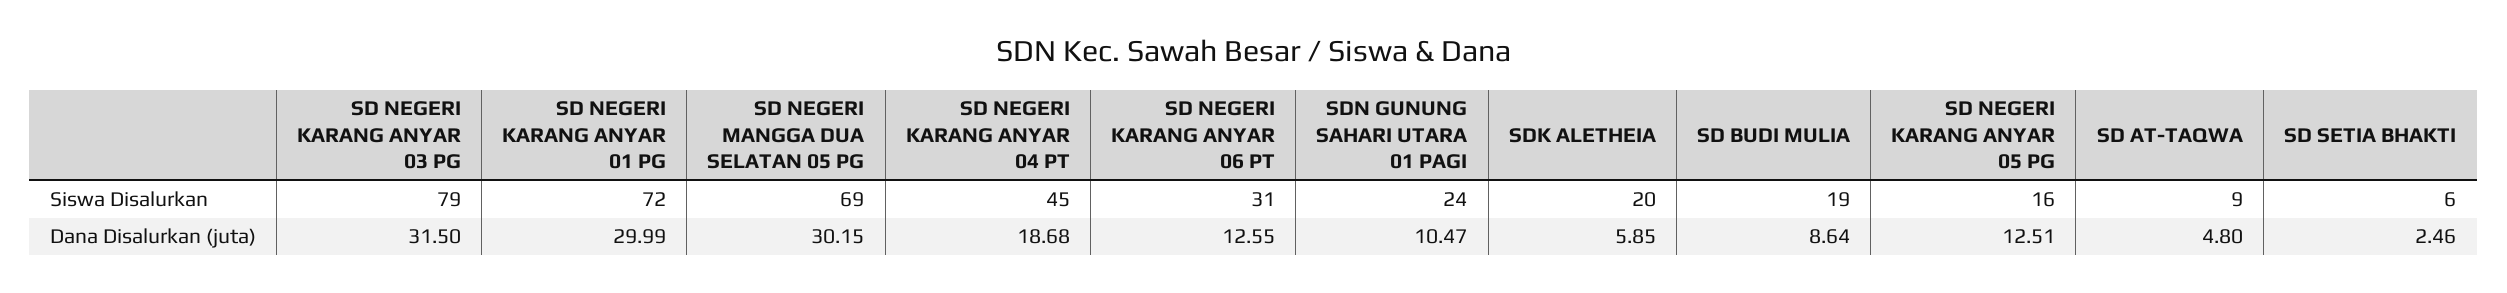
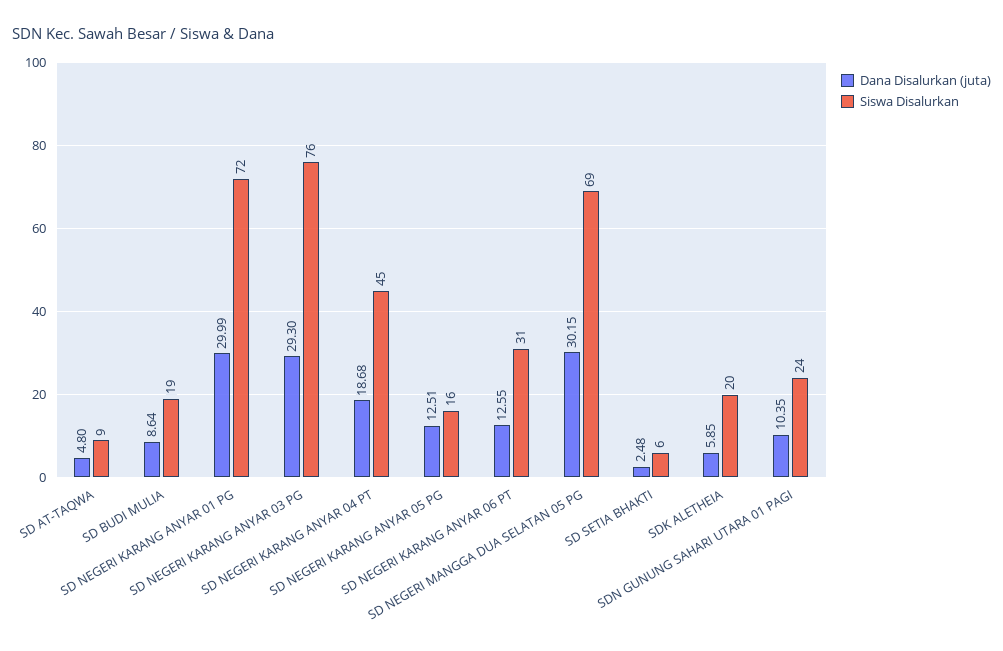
Siswa Disalurkan, SD NEGERI KARANG ANYAR 03 PG: 79 -> 76
Dana Disalurkan (juta), SD NEGERI KARANG ANYAR 03 PG: 31.5 -> 29.3
Dana Disalurkan (juta), SDN GUNUNG SAHARI UTARA 01 PAGI: 10.47 -> 10.35
Dana Disalurkan (juta), SD SETIA BHAKTI: 2.46 -> 2.48

